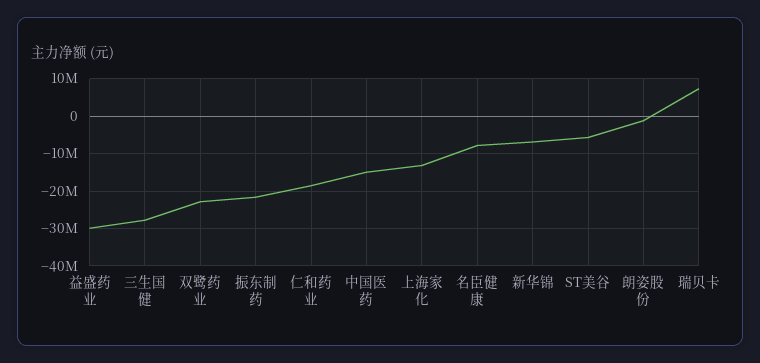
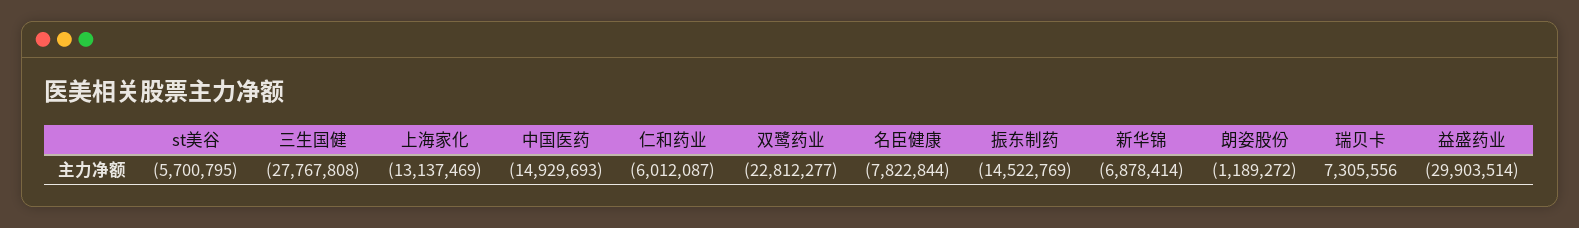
振东制药: -22000000 -> -14522769
仁和药业: -18000000 -> -6012087

